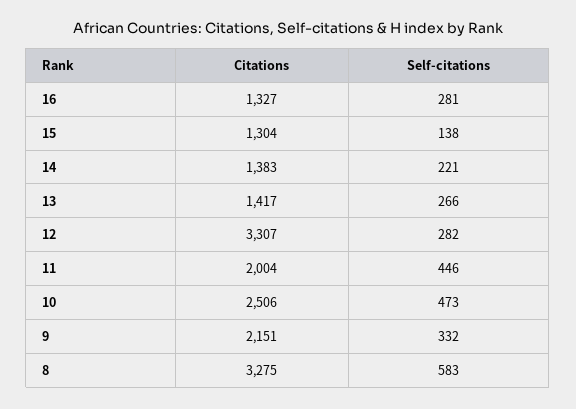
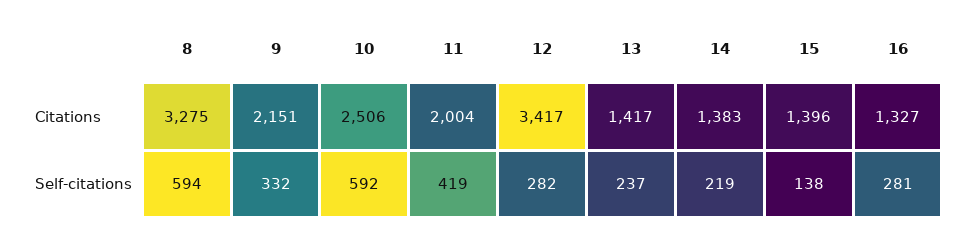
Citations, 15: 1304 -> 1396
Self-citations, 14: 221 -> 219
Self-citations, 13: 266 -> 237
Citations, 12: 3307 -> 3417
Self-citations, 11: 446 -> 419
Self-citations, 10: 473 -> 592
Self-citations, 8: 583 -> 594

